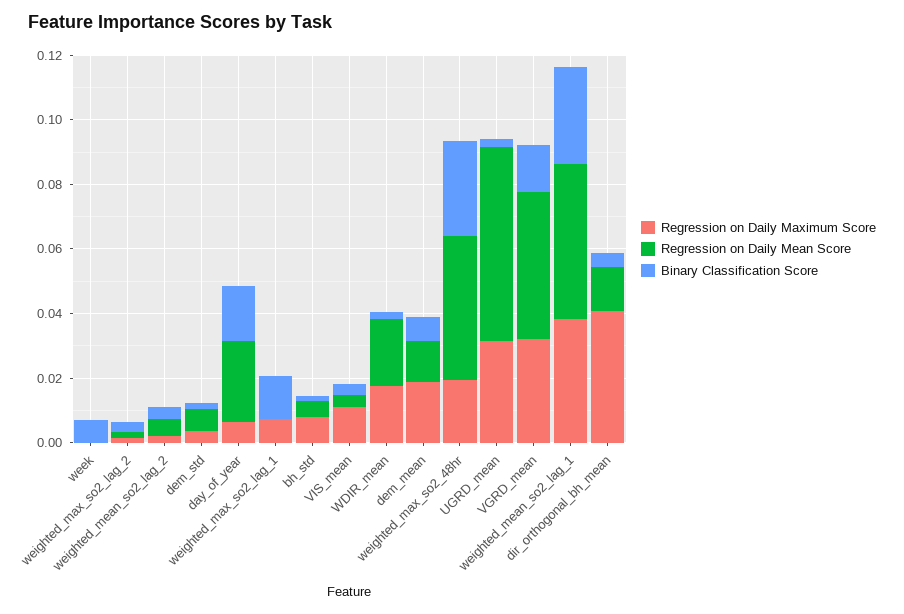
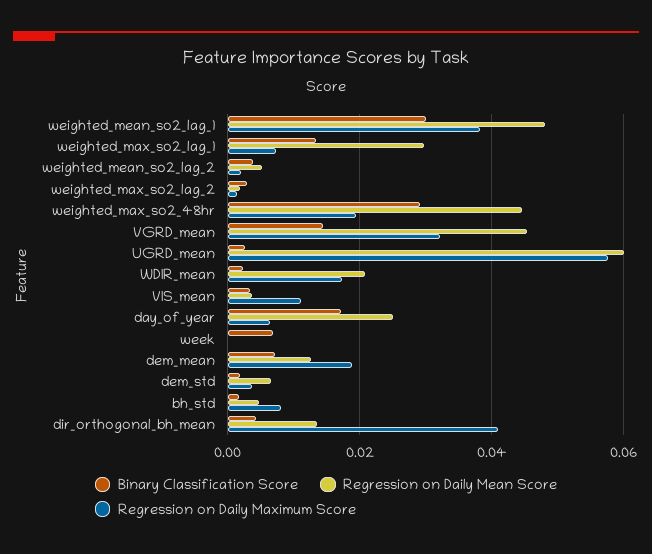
Regression on Daily Mean Score, weighted_max_so2_lag_1: 0 -> 0.03
Regression on Daily Maximum Score, UGRD_mean: 0.03 -> 0.058

